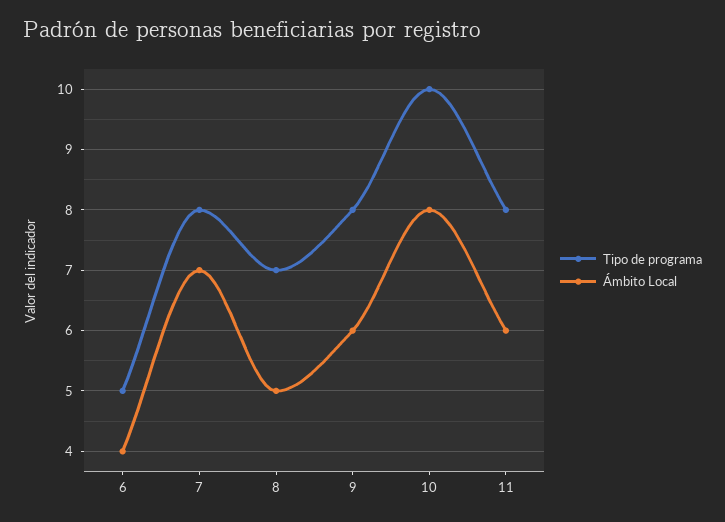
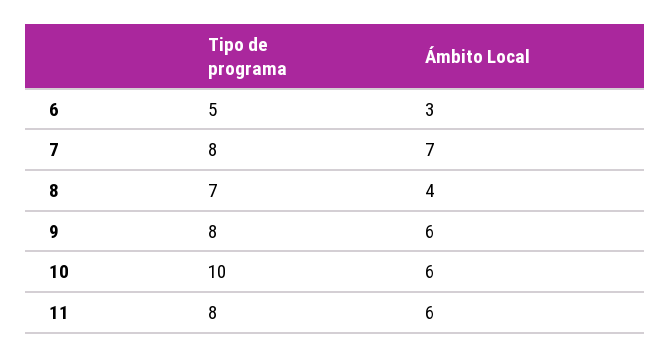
Ámbito Local, 6: 4 -> 3
Ámbito Local, 8: 5 -> 4
Ámbito Local, 10: 8 -> 6

